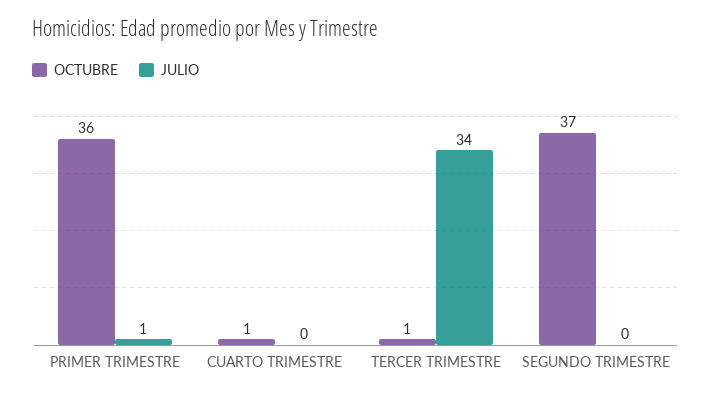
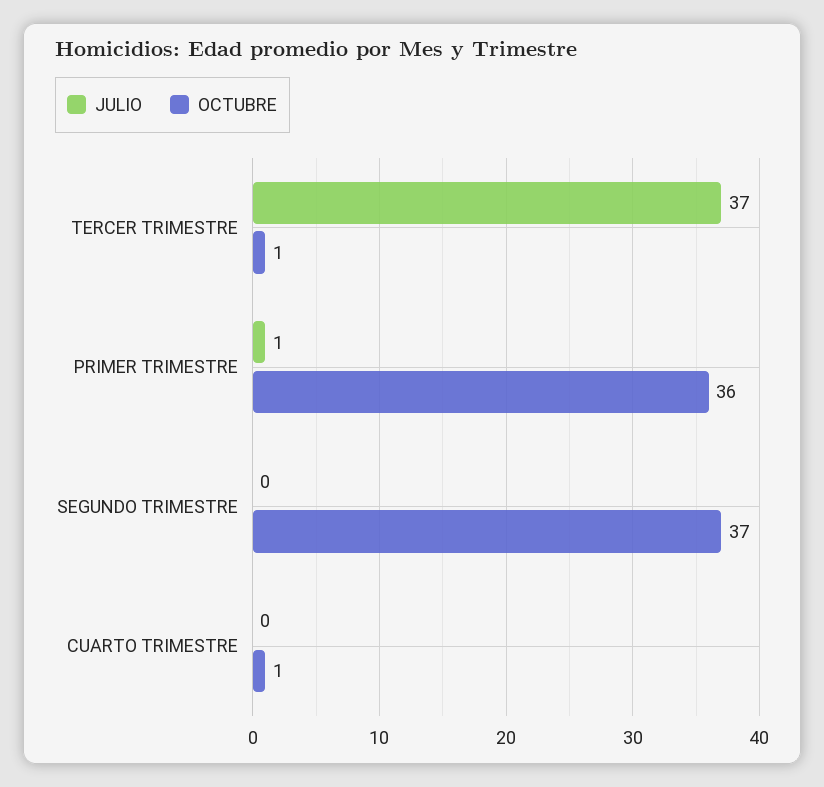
JULIO, TERCER TRIMESTRE: 34 -> 37

